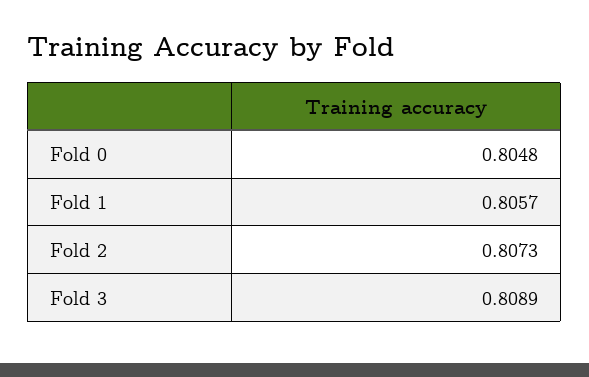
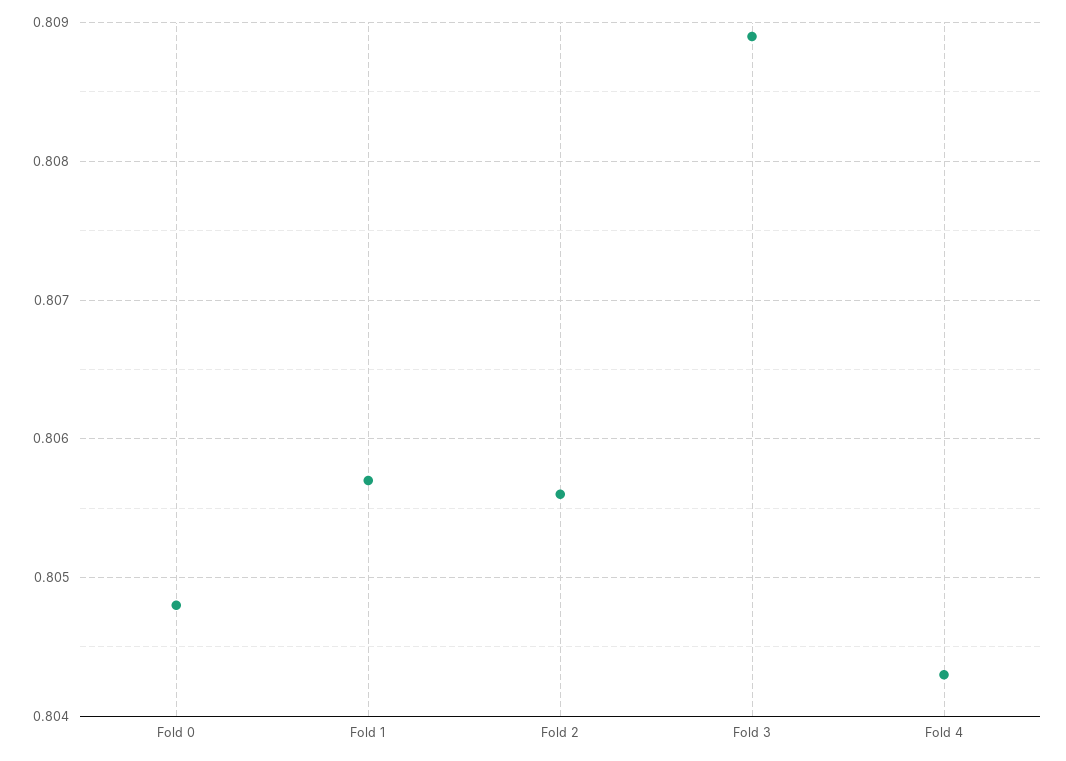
Fold 2: 0.8073 -> 0.8056
Fold 4: none -> 0.8043

